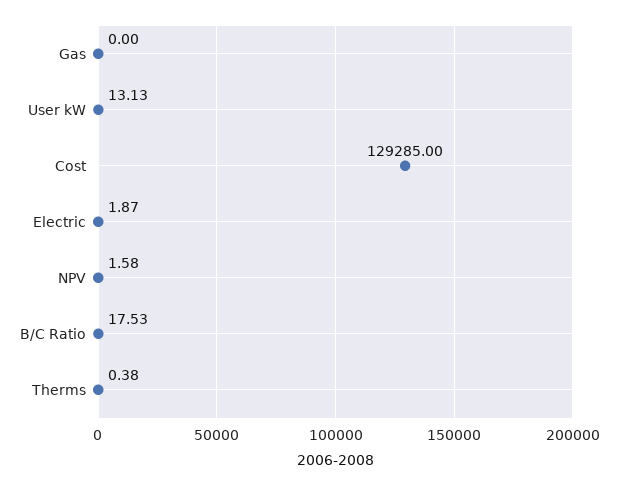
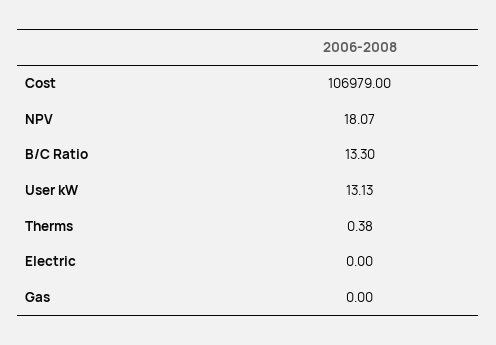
Cost: 129285 -> 106979
Electric: 1.87 -> 0
NPV: 1.58 -> 18.07
B/C Ratio: 17.53 -> 13.3

